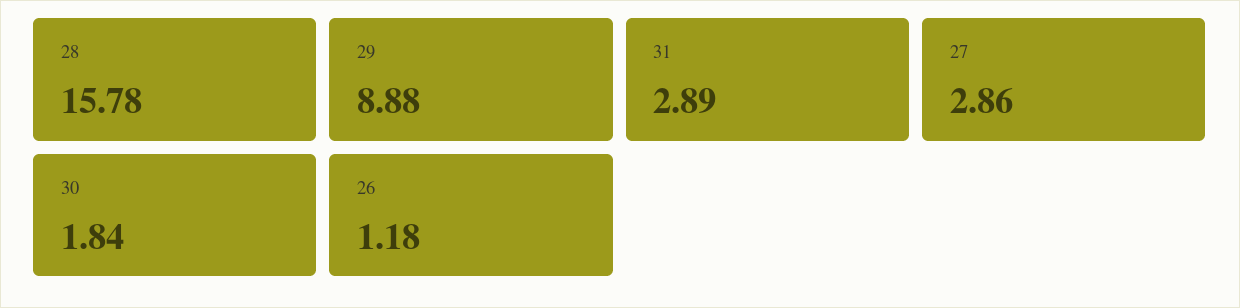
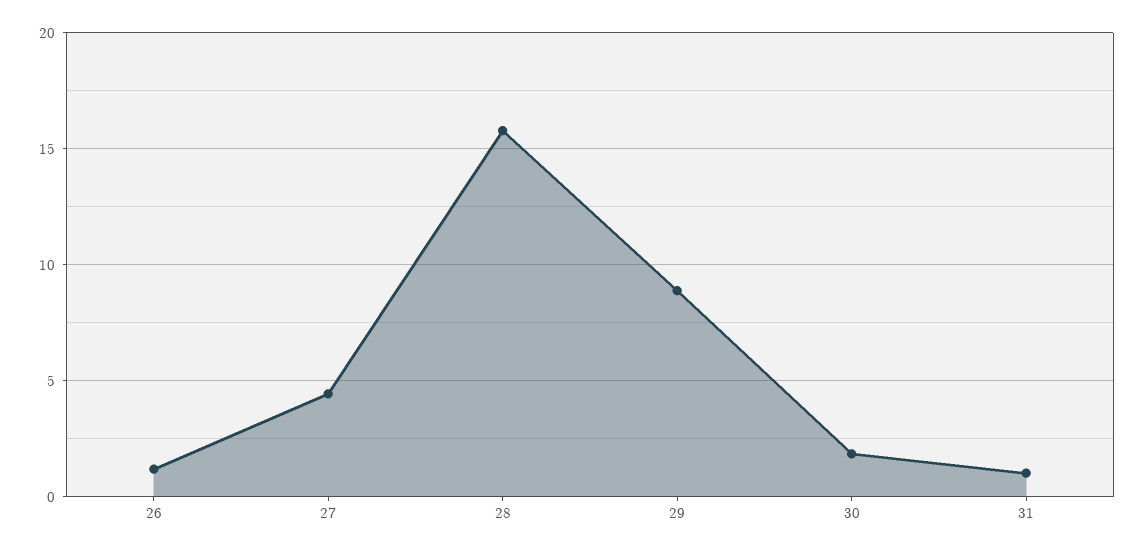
31: 2.89 -> 1
27: 2.86 -> 4.5

